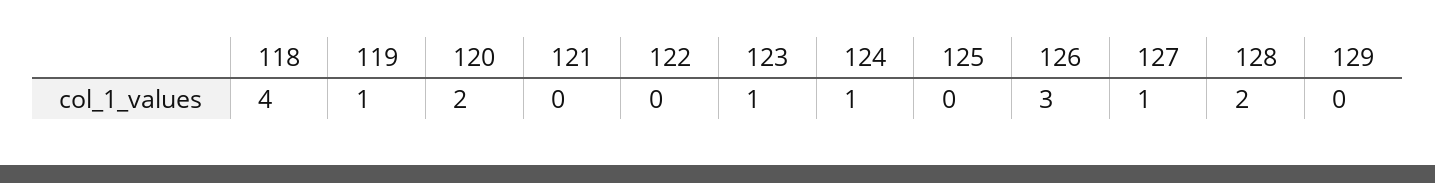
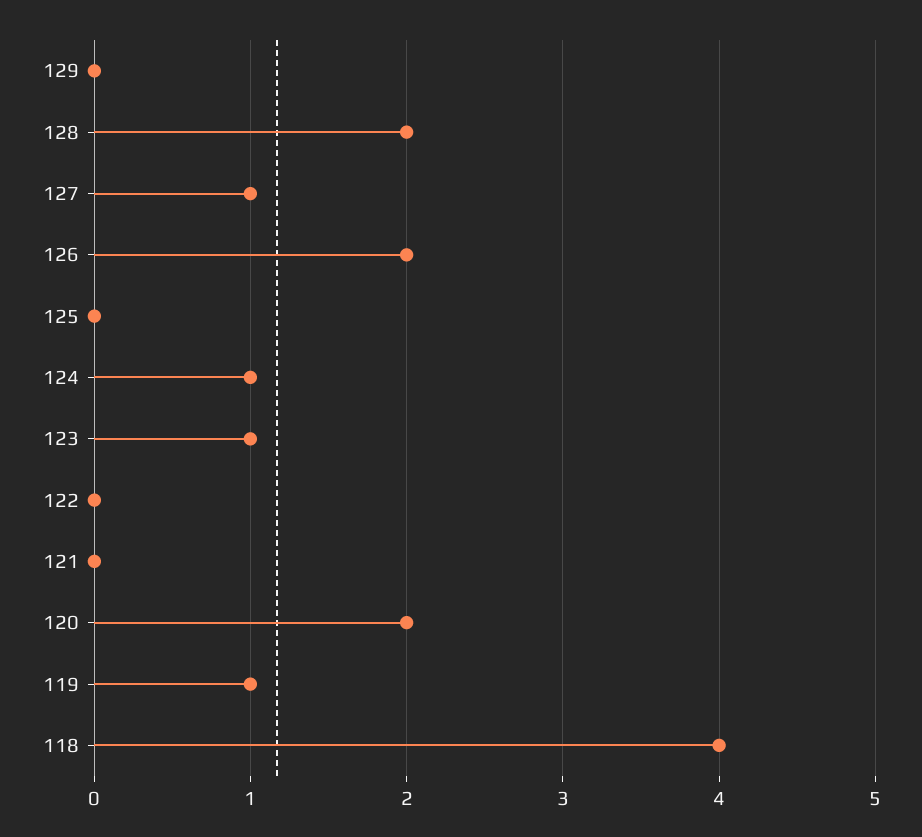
126: 3 -> 2

